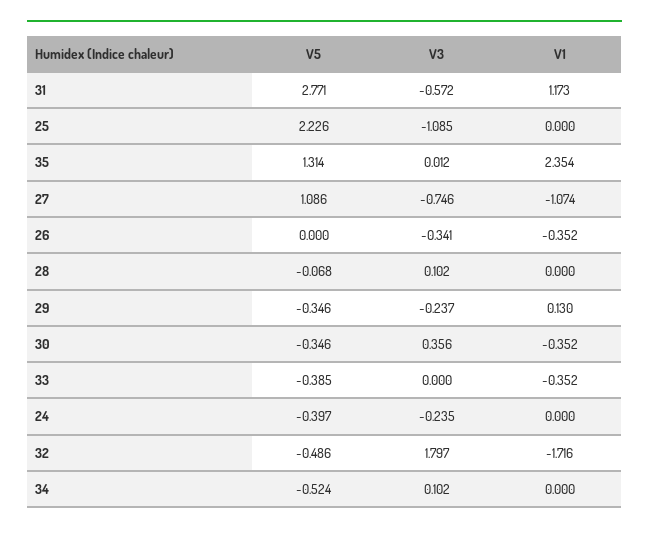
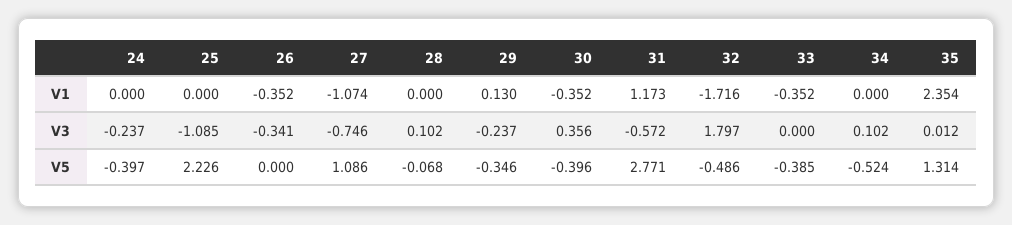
V5, 30: -0.346 -> -0.396
V3, 24: -0.235 -> -0.237

